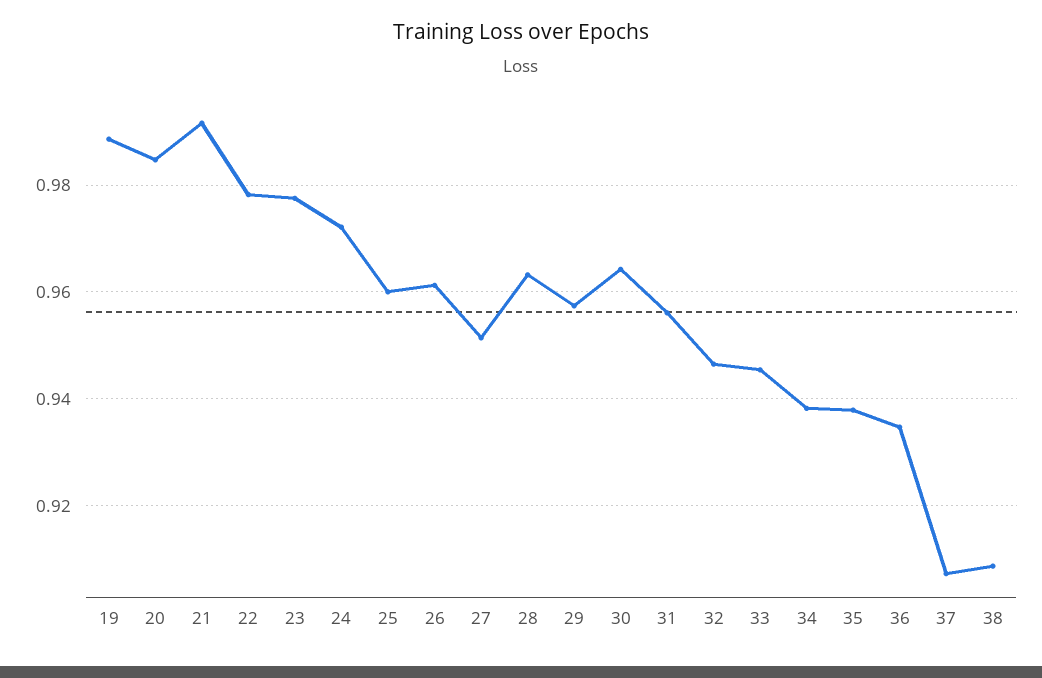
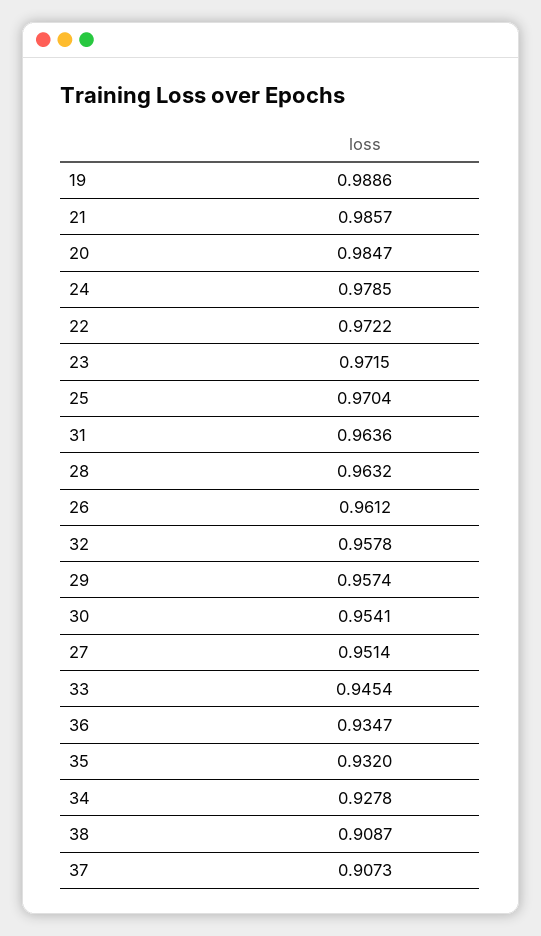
21: 0.992 -> 0.9857
22: 0.978 -> 0.9722
23: 0.978 -> 0.9715
24: 0.972 -> 0.9785
25: 0.96 -> 0.9704
30: 0.964 -> 0.9541
31: 0.956 -> 0.9636
32: 0.946 -> 0.9578
34: 0.938 -> 0.9278
35: 0.938 -> 0.932

